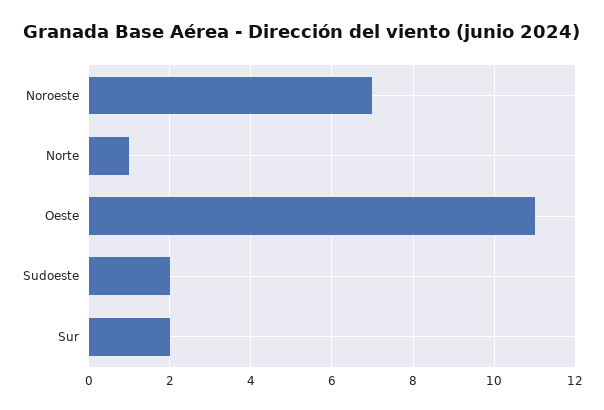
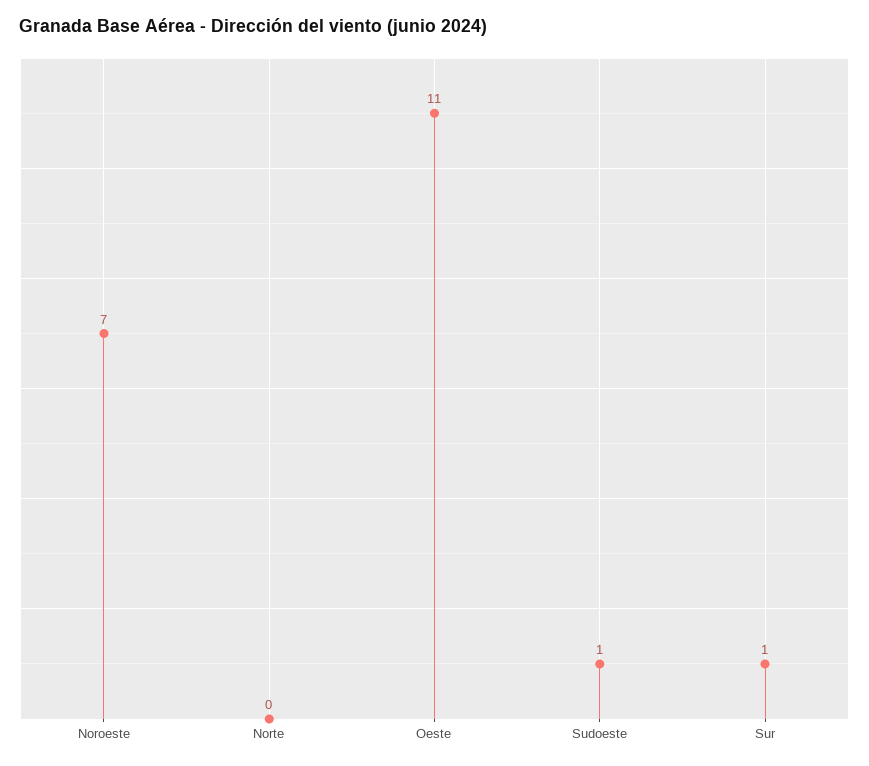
Norte: 1 -> 0
Sudoeste: 2 -> 1
Sur: 2 -> 1

